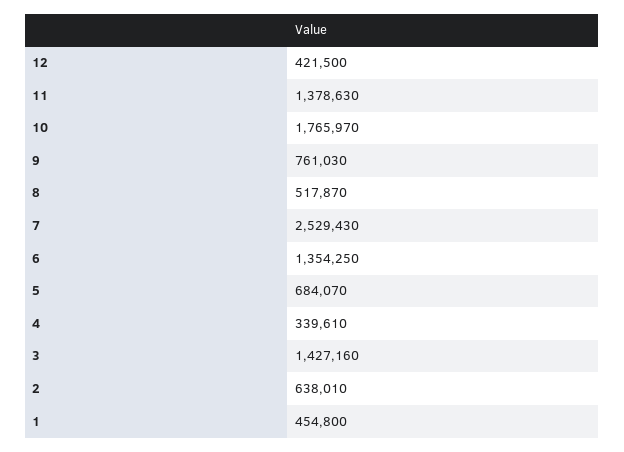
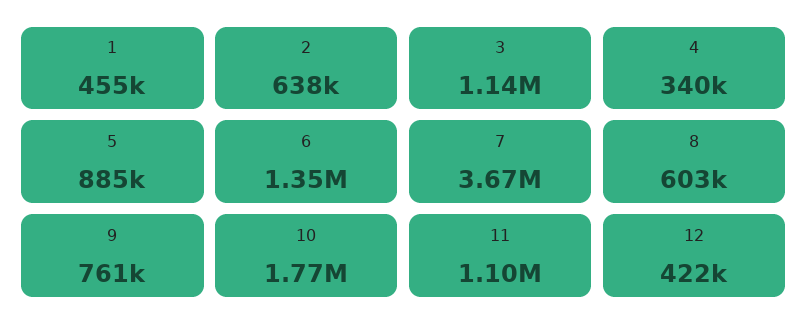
11: 1378630 -> 1100000
8: 517870 -> 603000
7: 2529430 -> 3670000
5: 684070 -> 885000
3: 1427160 -> 1140000

